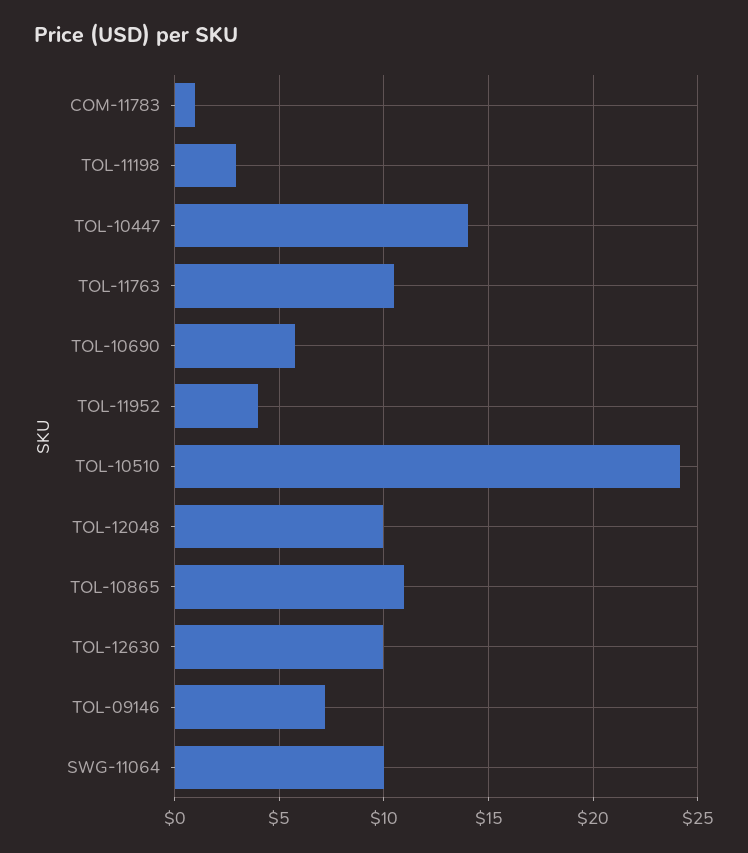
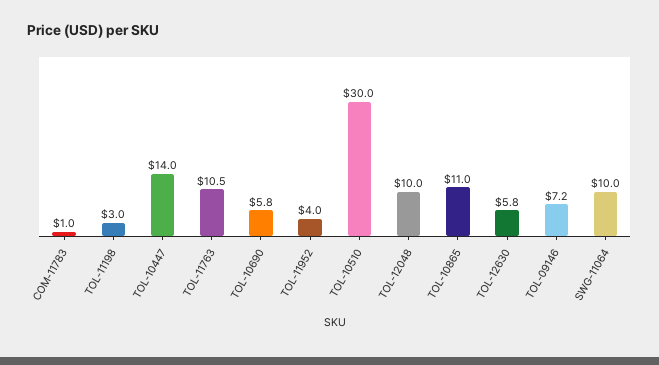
TOL-10510: 24 -> 30
TOL-12630: 10 -> 5.8

